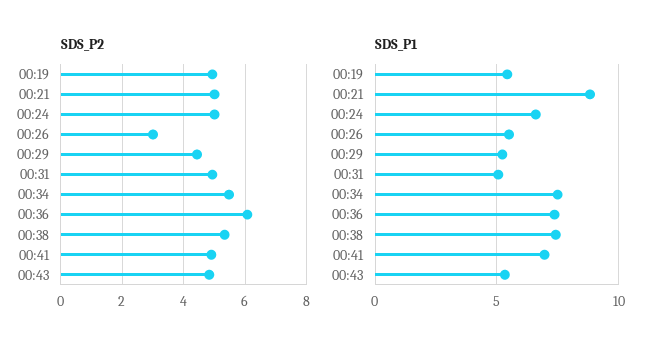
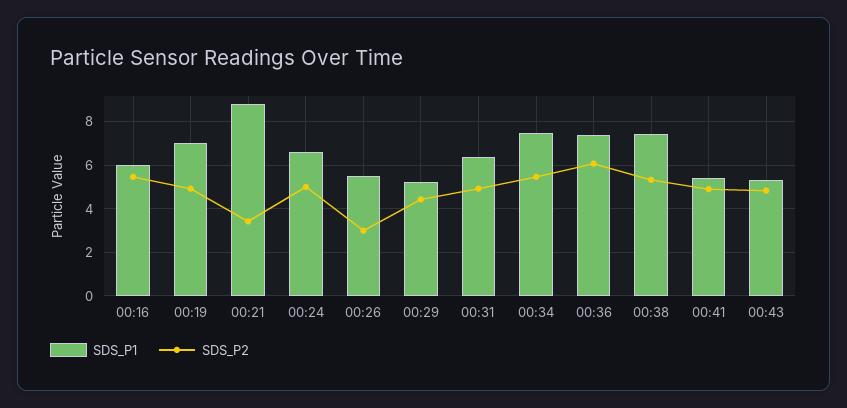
SDS_P2, 00:21: 5 -> 3.5
SDS_P1, 00:19: 5.5 -> 7
SDS_P1, 00:31: 5 -> 6.5
SDS_P1, 00:41: 7 -> 5.5
SDS_P1, 00:16: none -> 6
SDS_P2, 00:16: none -> 5.5

